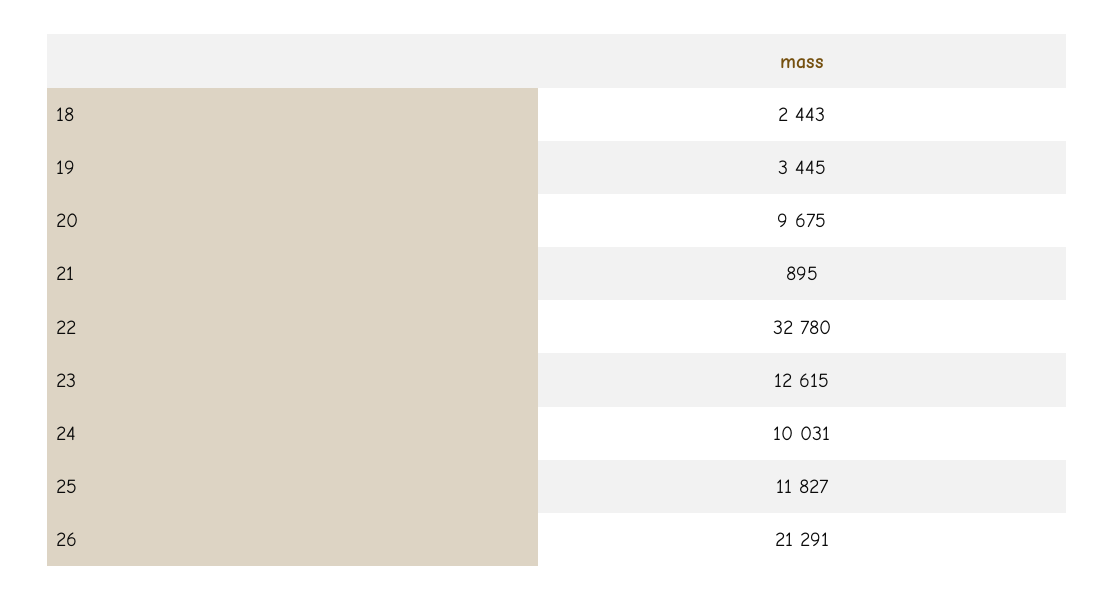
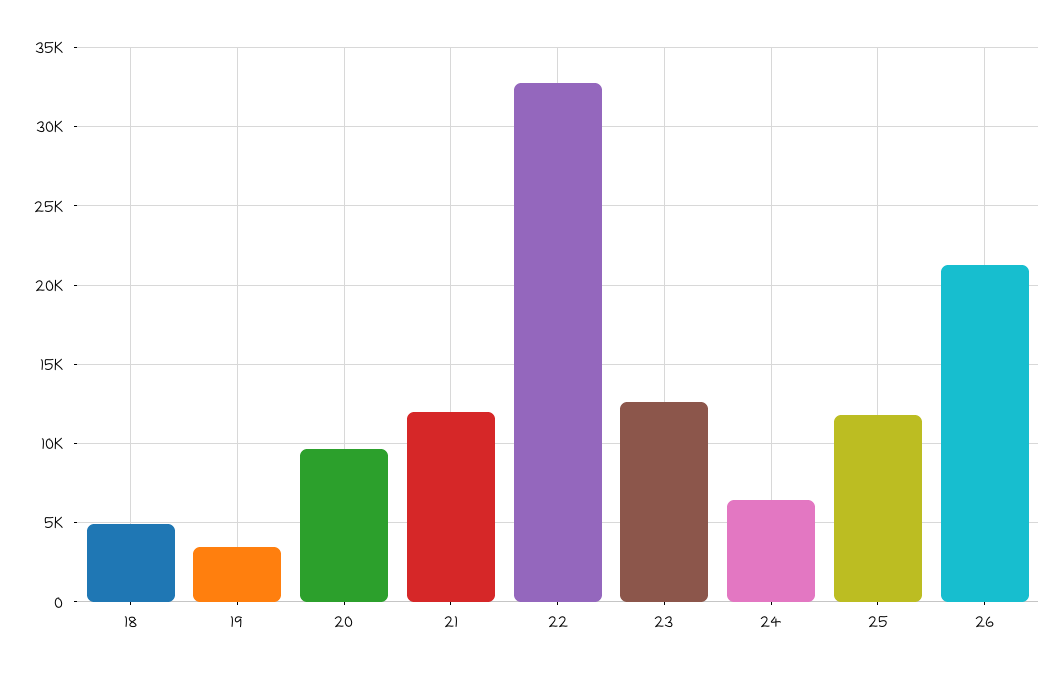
18: 2443 -> 5000
21: 895 -> 12000
24: 10031 -> 6500

